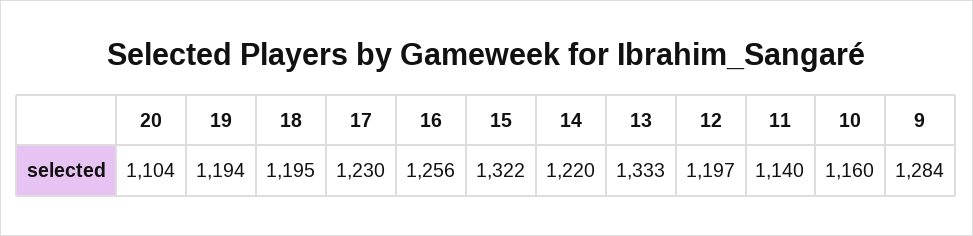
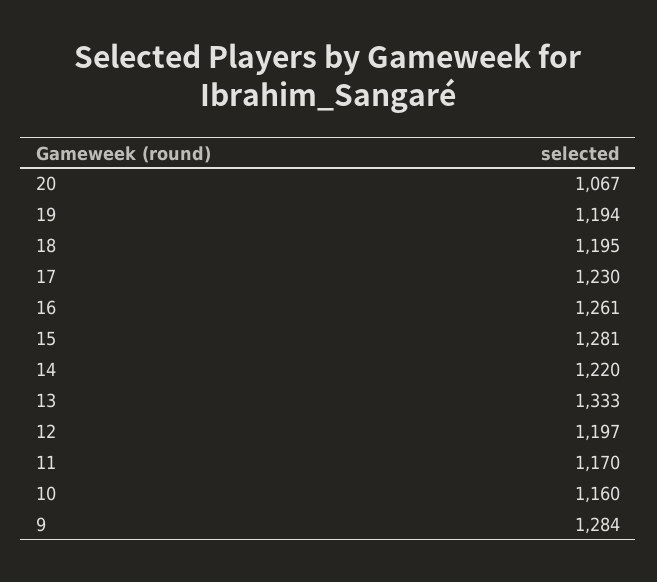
20: 1104 -> 1067
16: 1256 -> 1261
15: 1322 -> 1281
11: 1140 -> 1170

